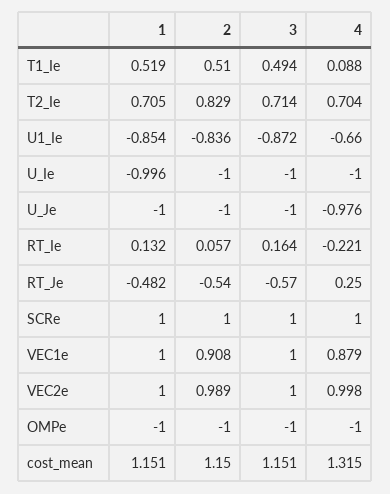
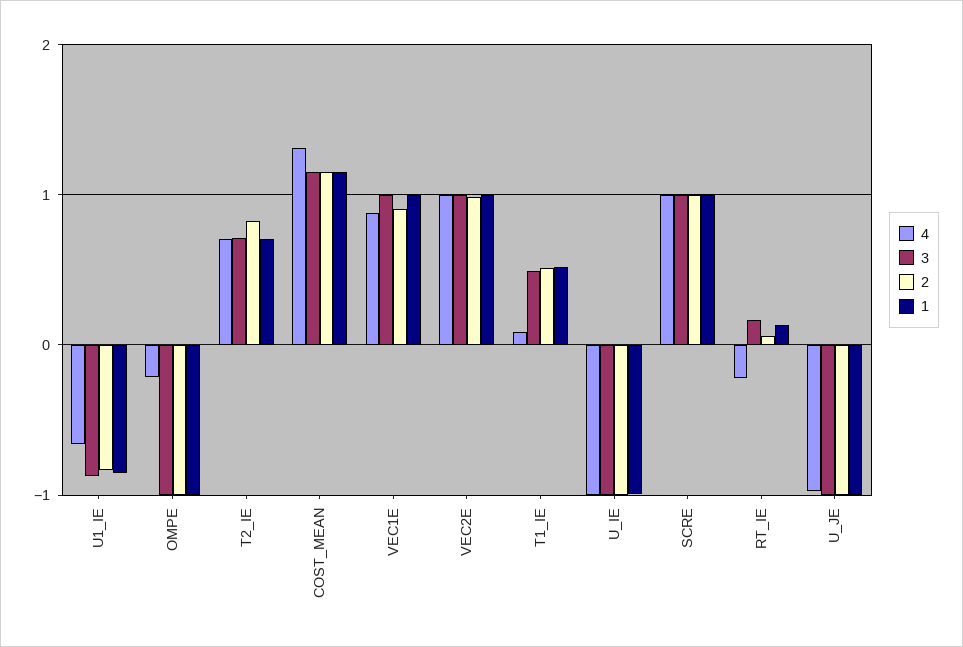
1, RT_Je: -0.482 -> none
2, RT_Je: -0.54 -> none
3, RT_Je: -0.57 -> none
4, RT_Je: 0.25 -> none
4, OMPe: -1 -> -0.2

